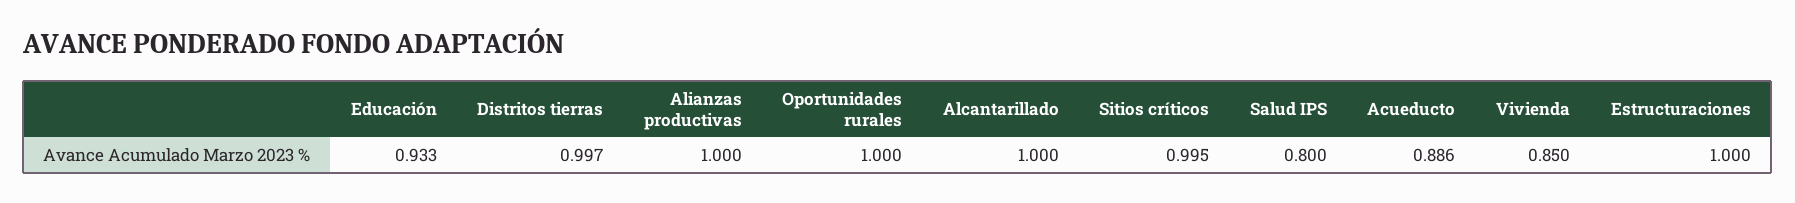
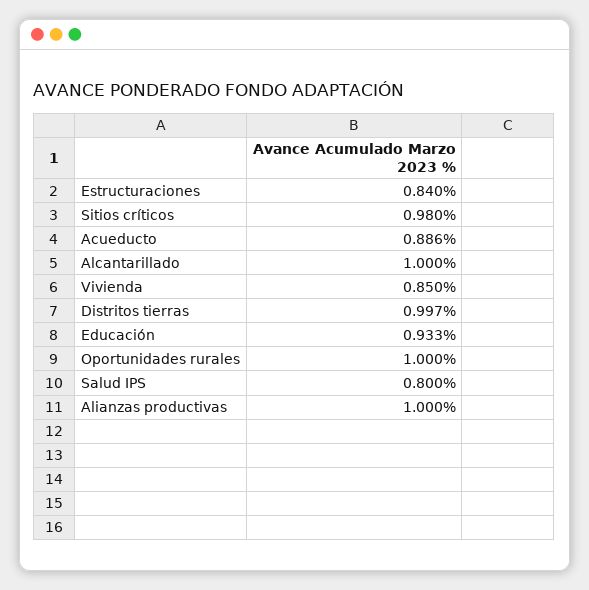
Sitios críticos: 0.995 -> 0.98
Estructuraciones: 1 -> 0.84

